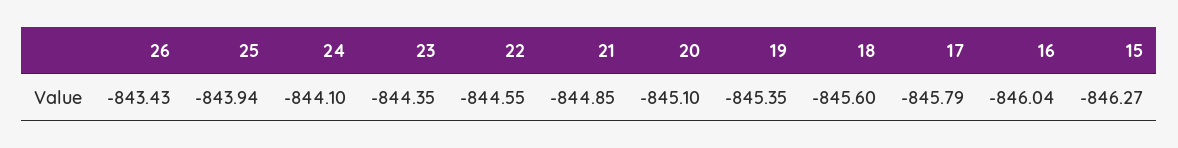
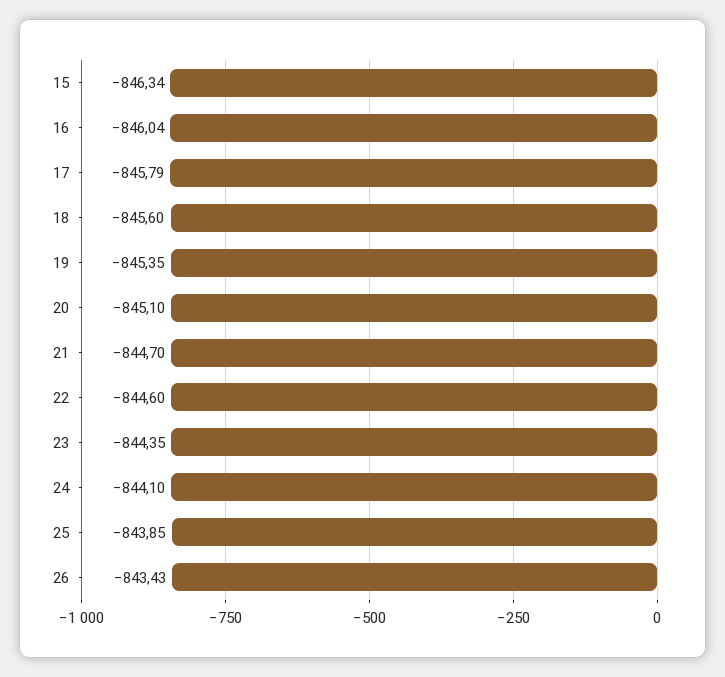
25: -843.94 -> -843.85
22: -844.55 -> -844.6
21: -844.85 -> -844.7
15: -846.27 -> -846.34

